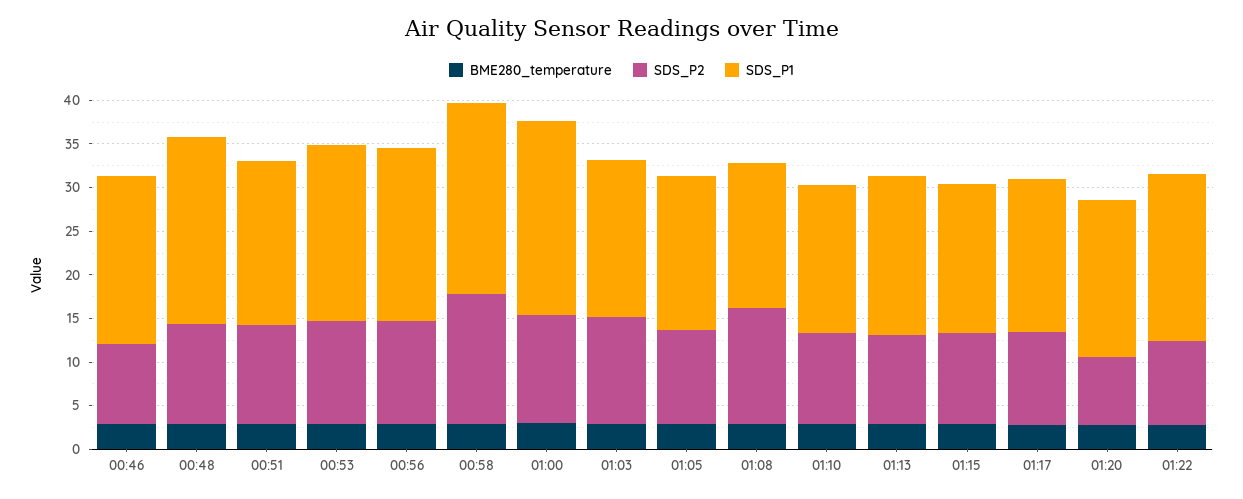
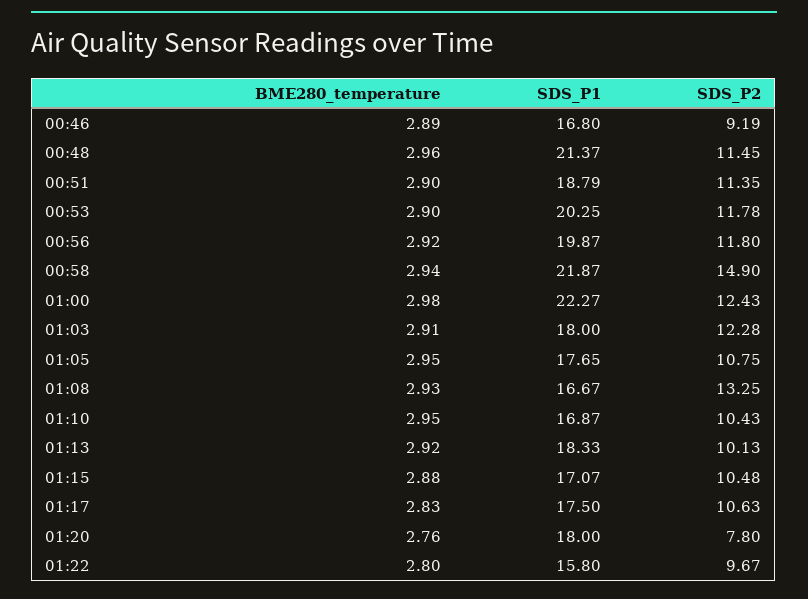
SDS_P1, 00:46: 19 -> 16.8
SDS_P1, 01:22: 19 -> 15.8

